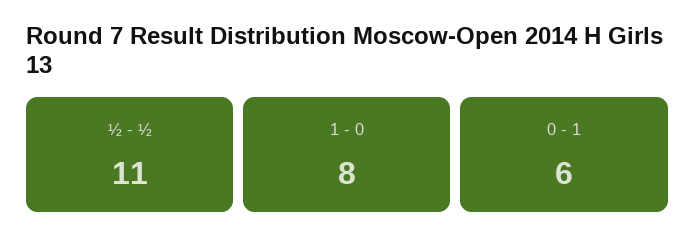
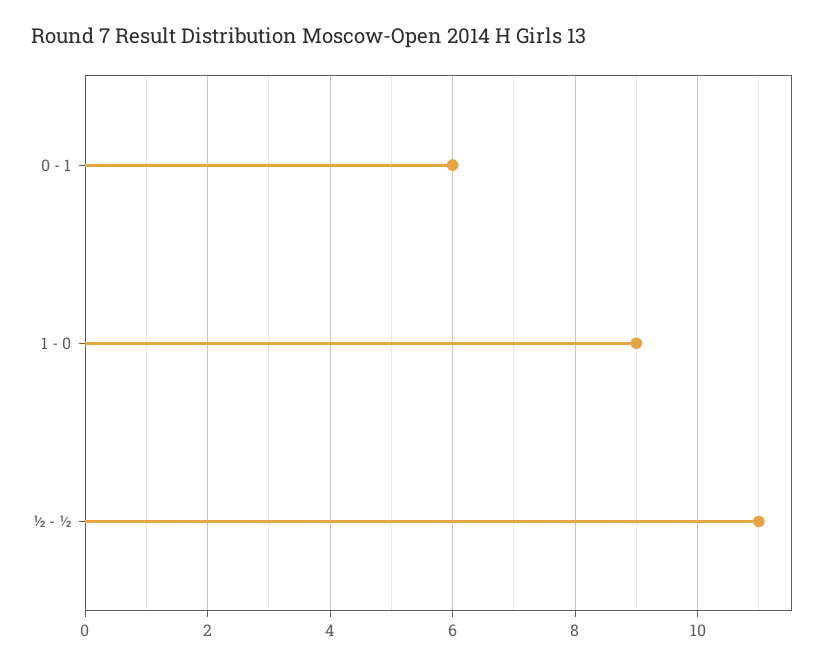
1 - 0: 8 -> 9

